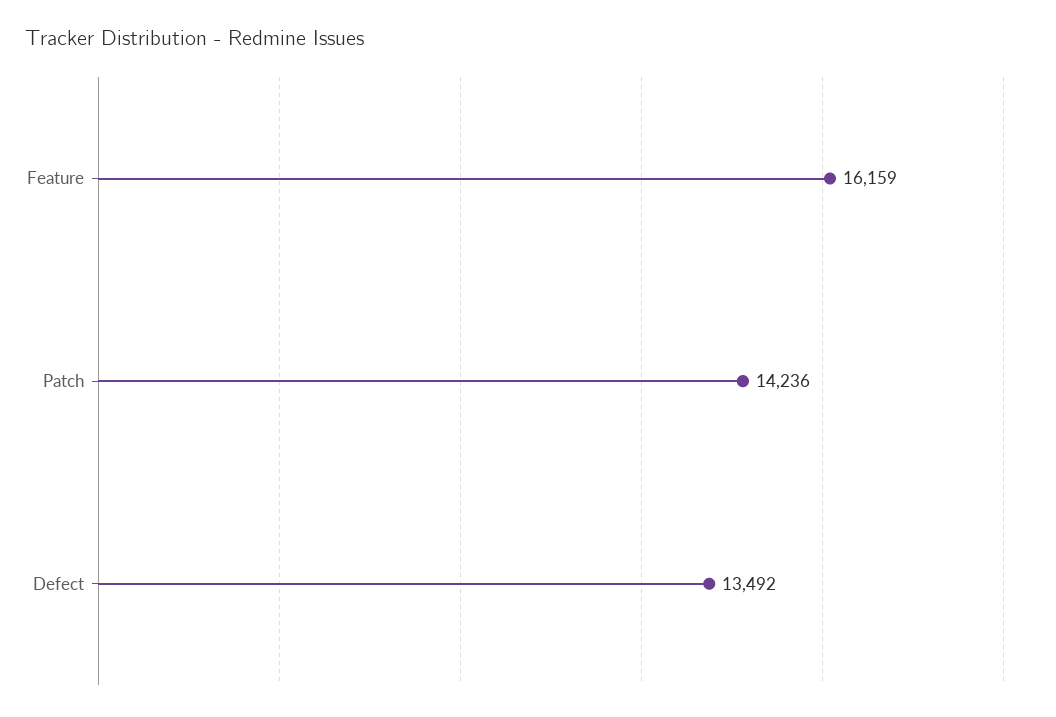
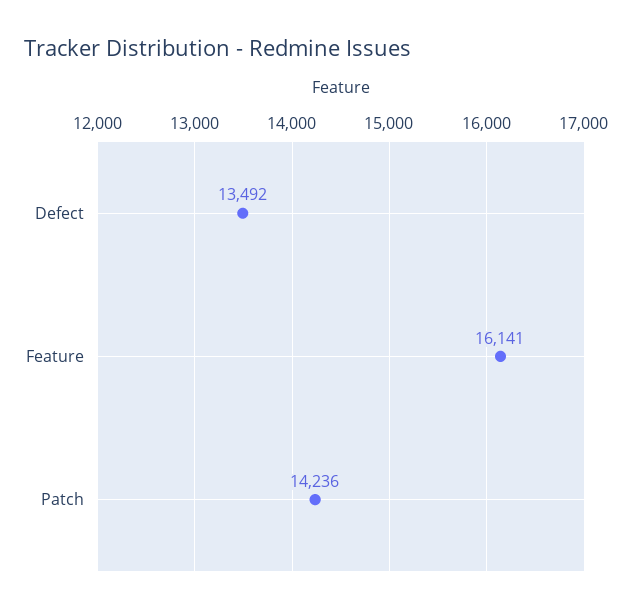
Feature: 16159 -> 16141

